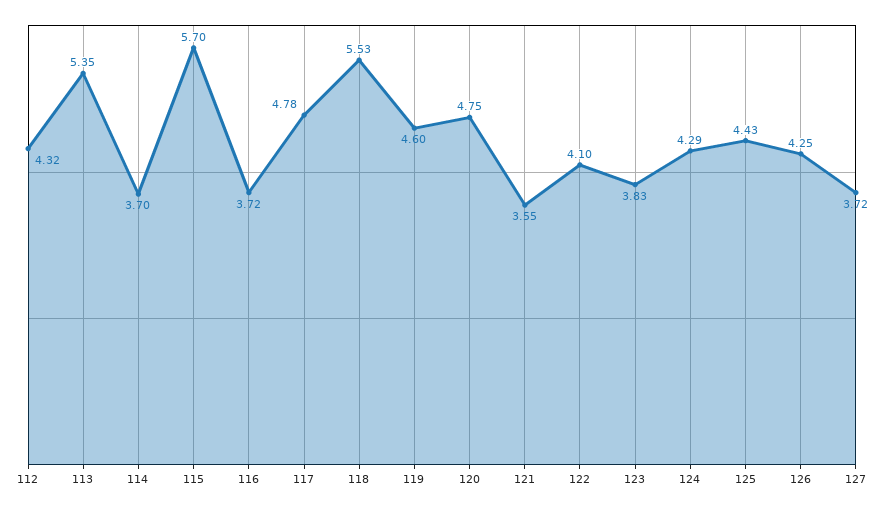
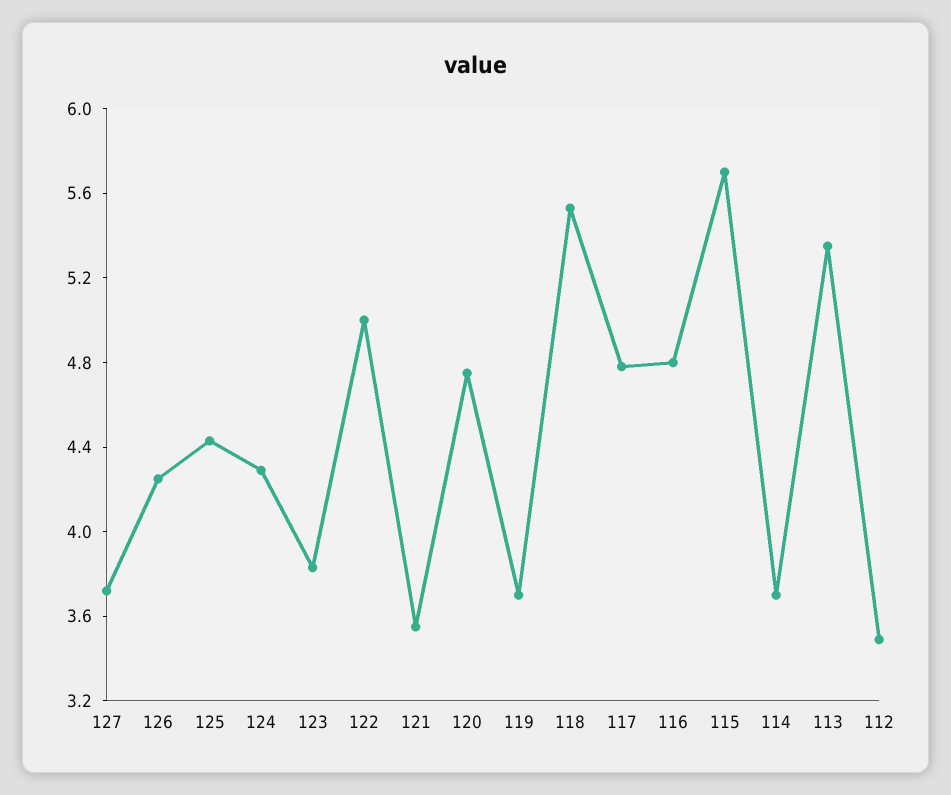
112: 4.32 -> 3.5
116: 3.72 -> 4.8
119: 4.6 -> 3.7
122: 4.1 -> 5

